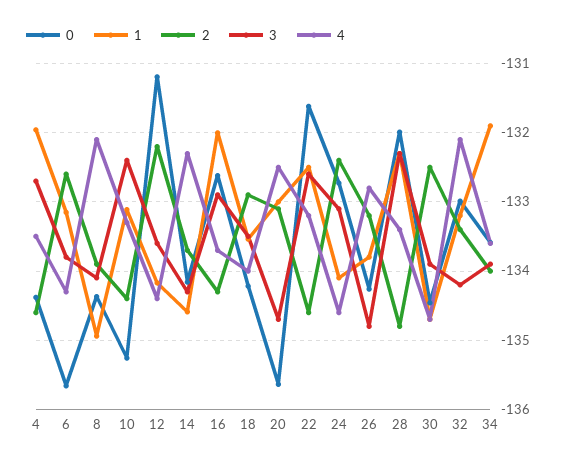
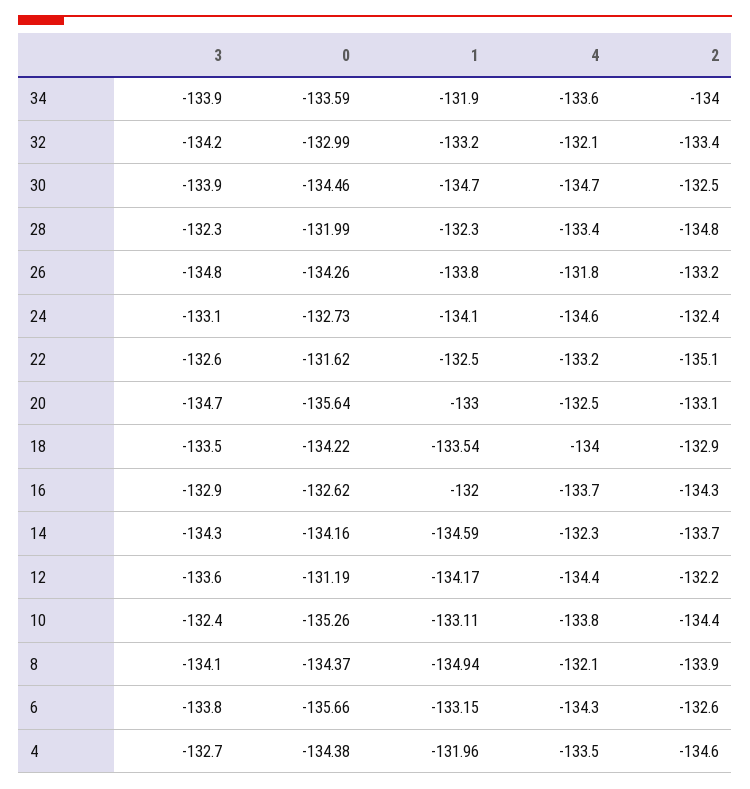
4, 10: -133.3 -> -133.8
2, 22: -134.6 -> -135.1
4, 26: -132.8 -> -131.8

